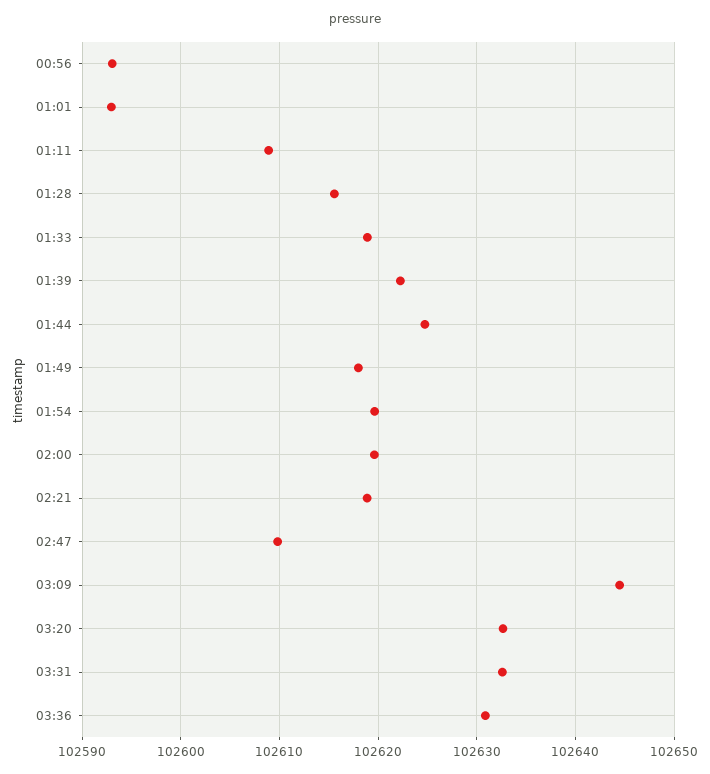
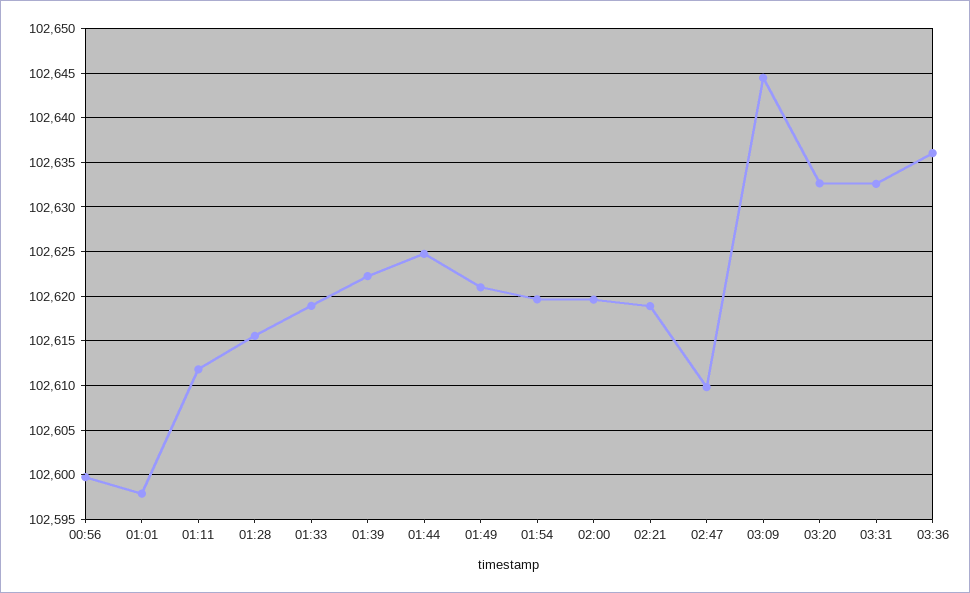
00:56: 102593 -> 102600
01:01: 102593 -> 102598
01:11: 102609 -> 102612
01:49: 102618 -> 102621
03:36: 102631 -> 102636

